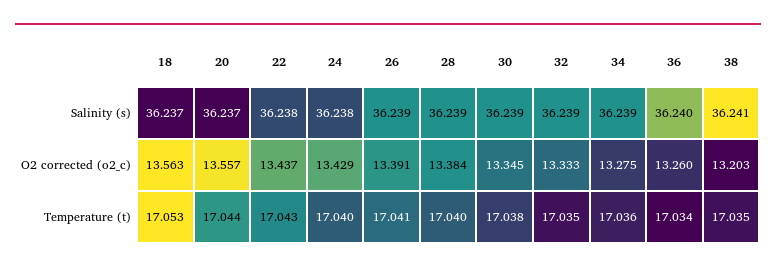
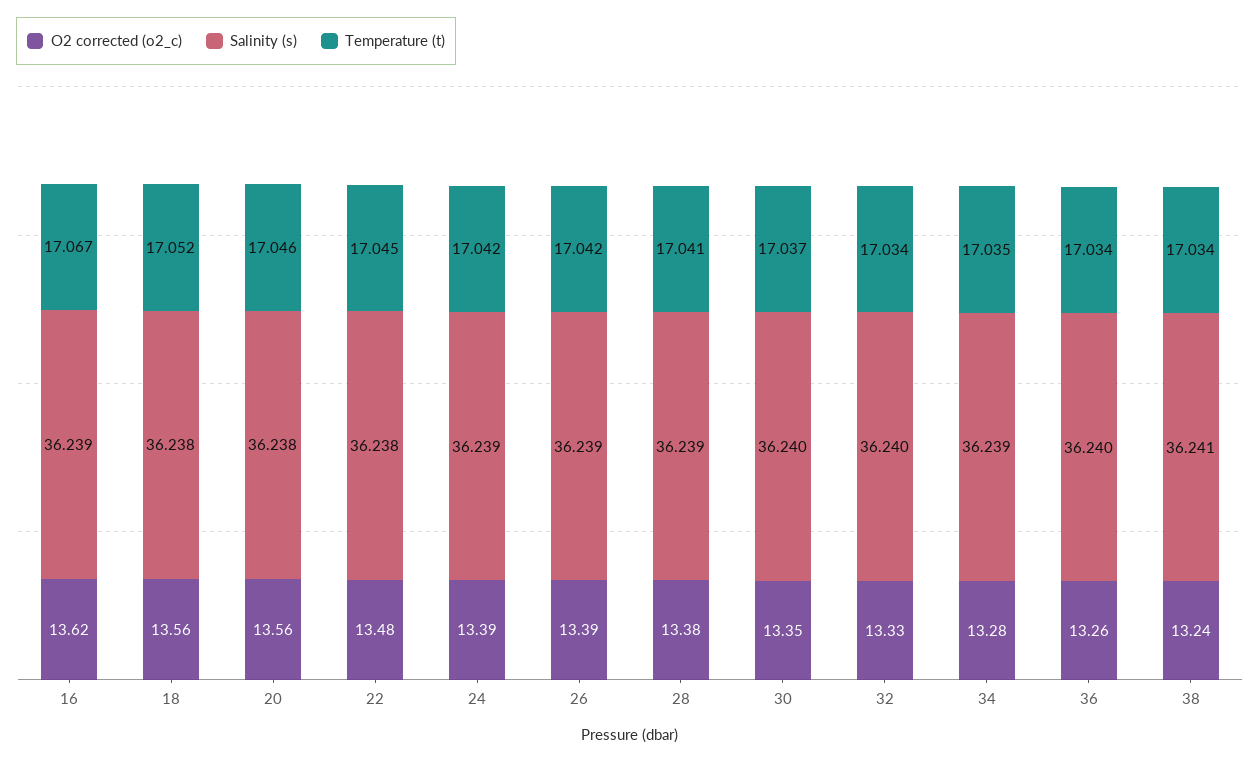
Salinity (s), 18: 36.237 -> 36.238
Salinity (s), 20: 36.237 -> 36.238
Salinity (s), 24: 36.238 -> 36.239
Salinity (s), 30: 36.239 -> 36.24
Salinity (s), 32: 36.239 -> 36.24
O2 corrected (o2_c), 22: 13.437 -> 13.48
O2 corrected (o2_c), 24: 13.429 -> 13.39
O2 corrected (o2_c), 38: 13.203 -> 13.24
Temperature (t), 18: 17.053 -> 17.052
Temperature (t), 20: 17.044 -> 17.046
Temperature (t), 22: 17.043 -> 17.045
Temperature (t), 24: 17.04 -> 17.042
Temperature (t), 26: 17.041 -> 17.042
Temperature (t), 28: 17.04 -> 17.041
Temperature (t), 30: 17.038 -> 17.037
Temperature (t), 32: 17.035 -> 17.034
Temperature (t), 34: 17.036 -> 17.035
Temperature (t), 38: 17.035 -> 17.034
O2 corrected (o2_c), 16: none -> 13.62
Salinity (s), 16: none -> 36.239
Temperature (t), 16: none -> 17.067

